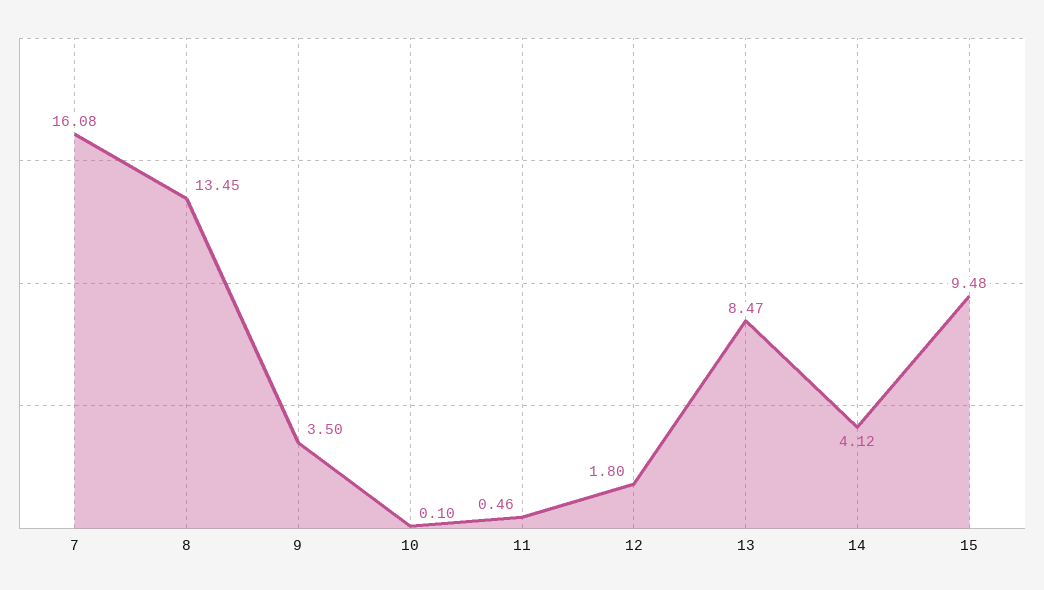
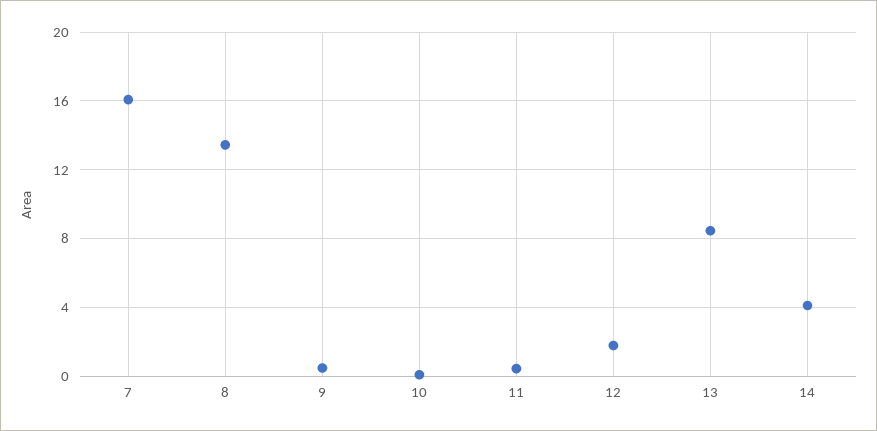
9: 3.5 -> 0.5
15: 9.48 -> none

